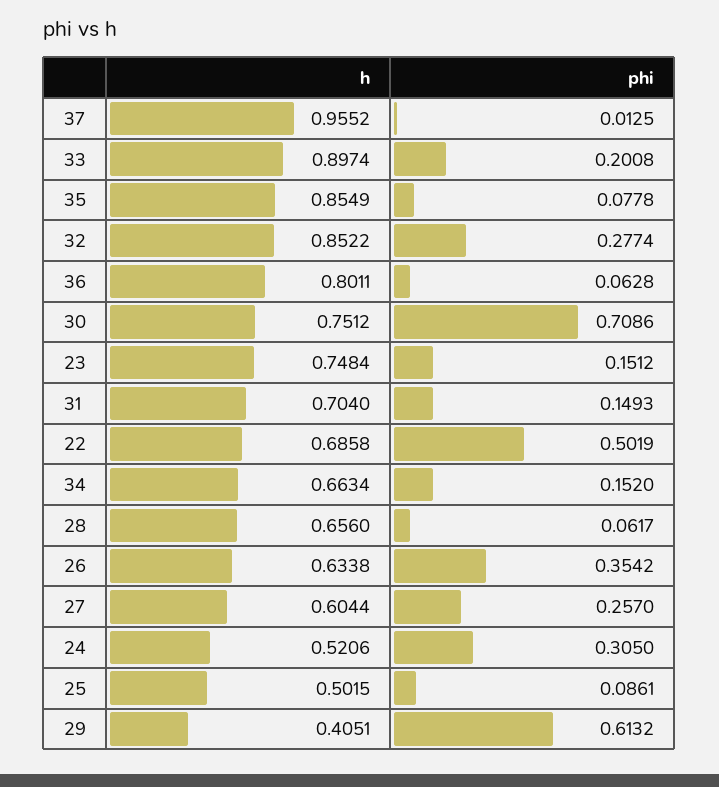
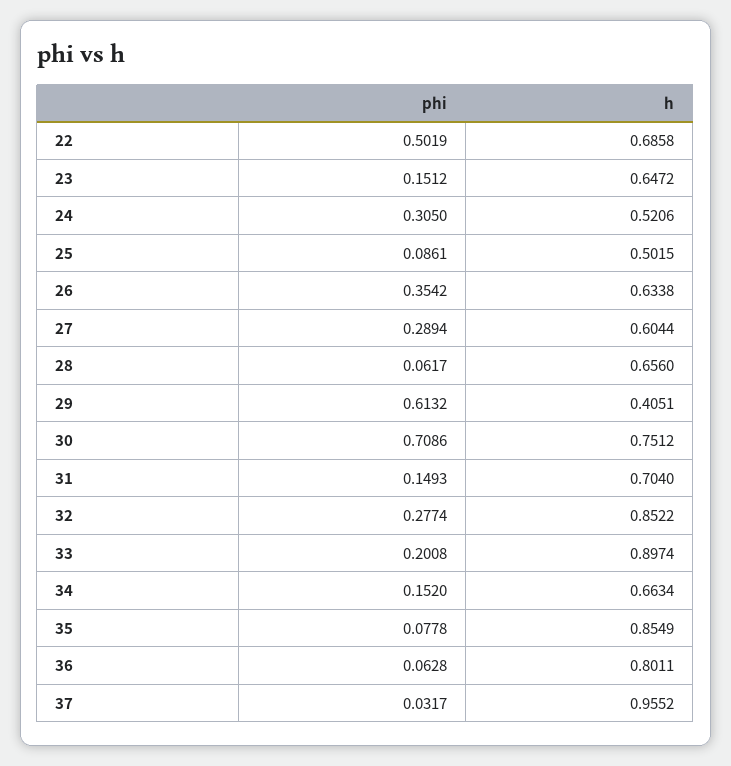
phi, 37: 0.0125 -> 0.0317
h, 23: 0.7484 -> 0.6472
phi, 27: 0.257 -> 0.2894

